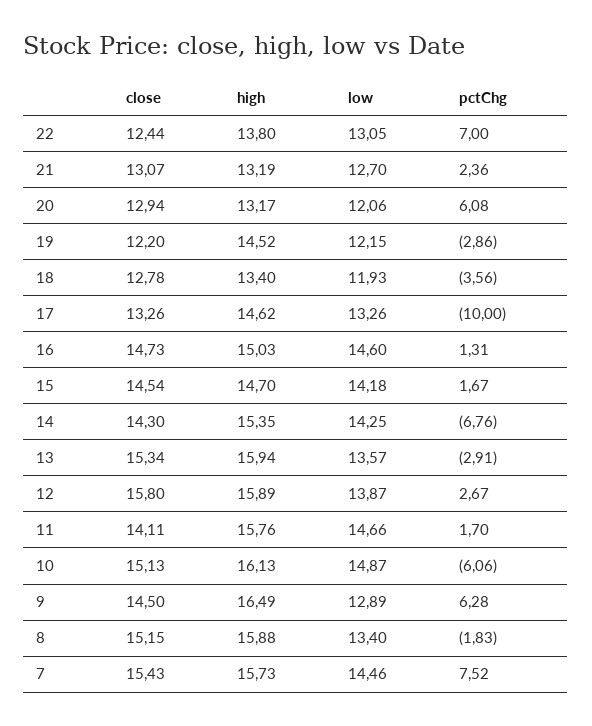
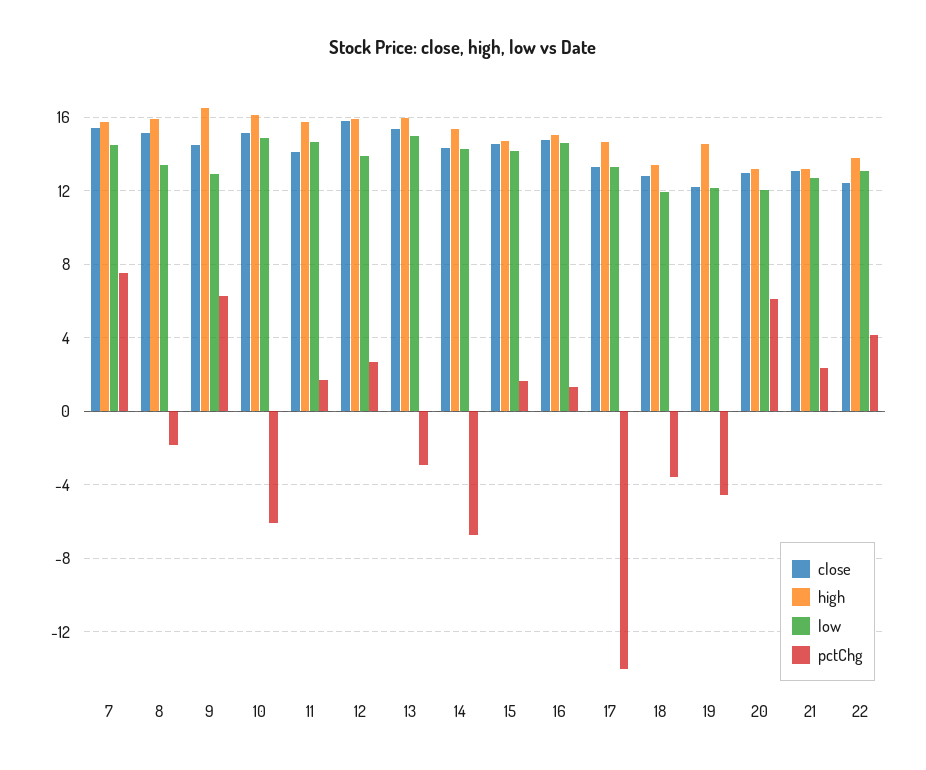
pctChg, 22: 7 -> 4
pctChg, 19: -2.86 -> -4.5
pctChg, 17: -10 -> -14
low, 13: 13.57 -> 15

